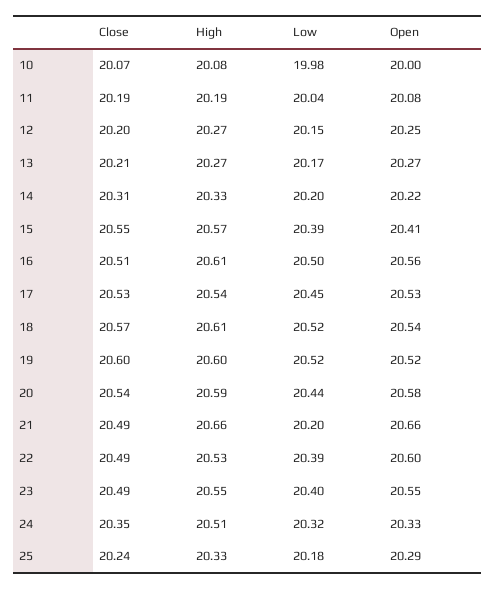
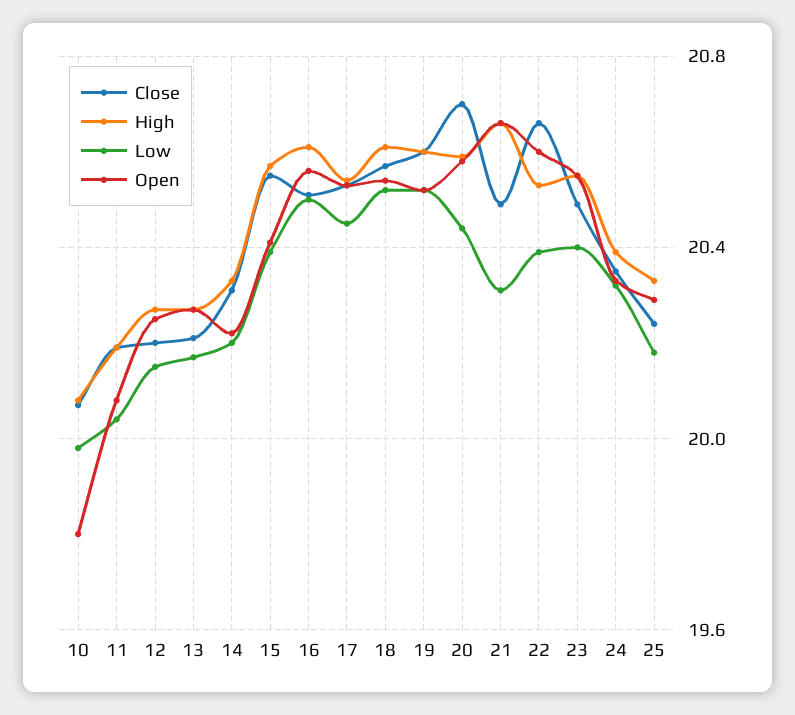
Open, 10: 20 -> 19.8
Close, 20: 20.54 -> 20.7
Low, 21: 20.2 -> 20.3
Close, 22: 20.49 -> 20.65
High, 24: 20.51 -> 20.4

